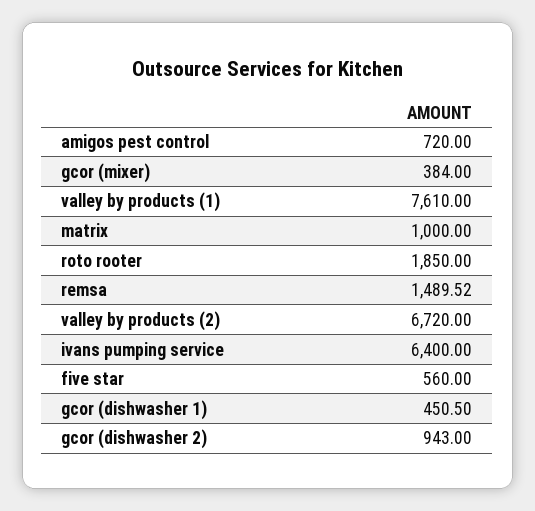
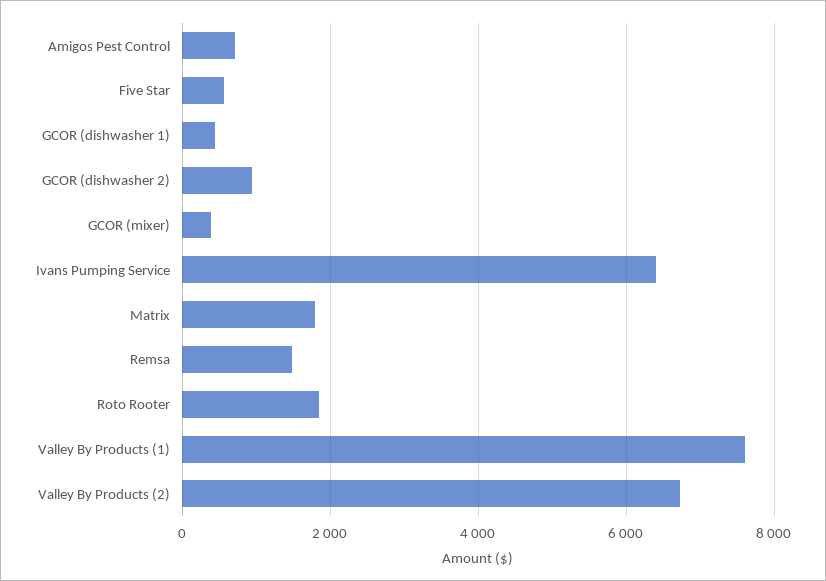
matrix: 1000 -> 1800

